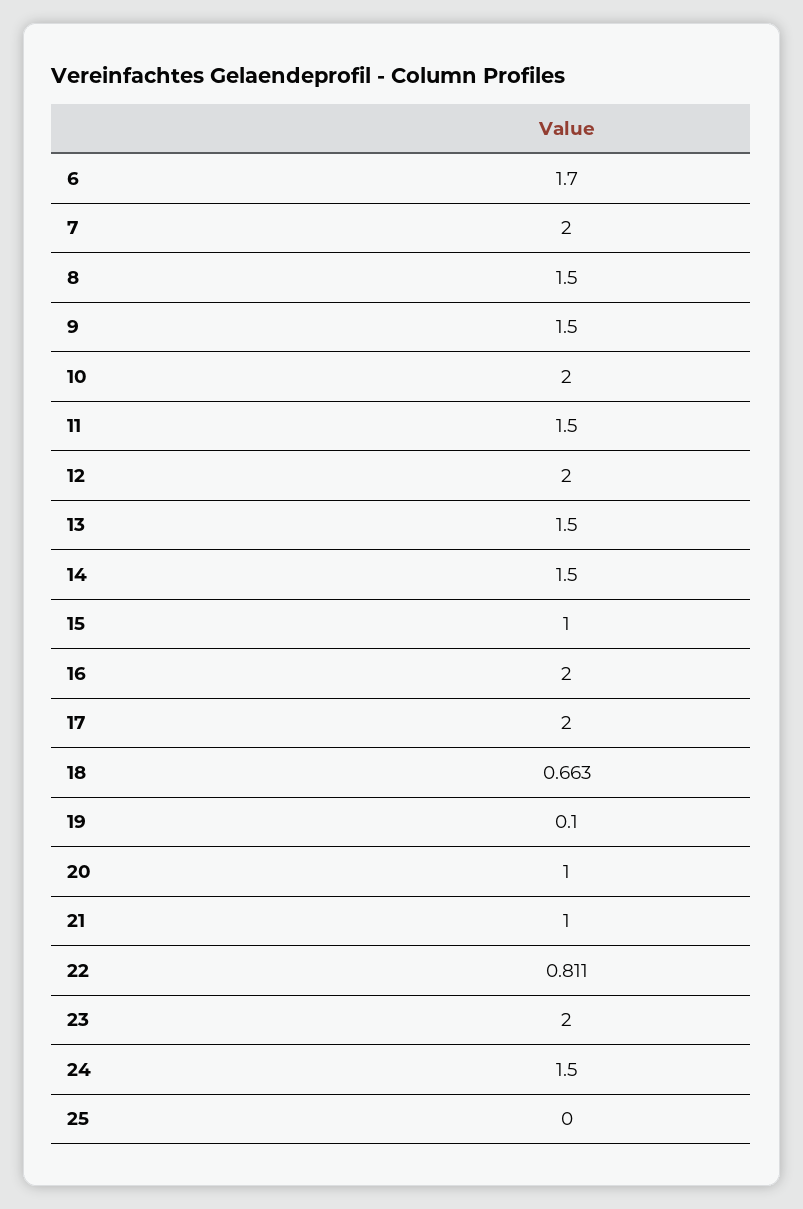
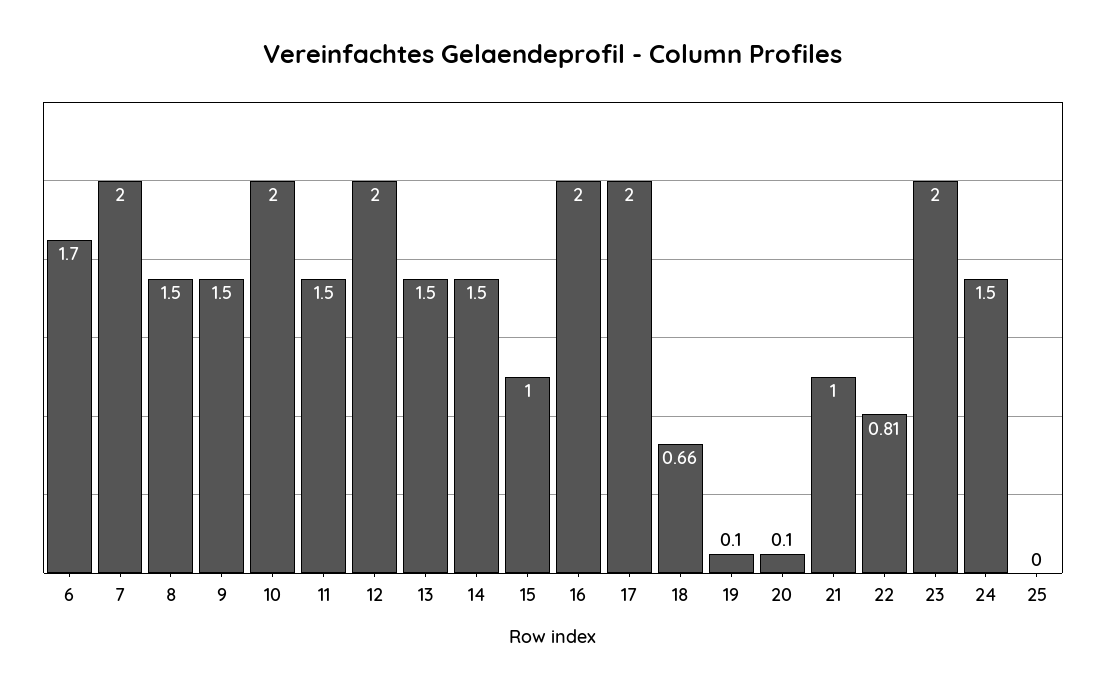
20: 1 -> 0.1

